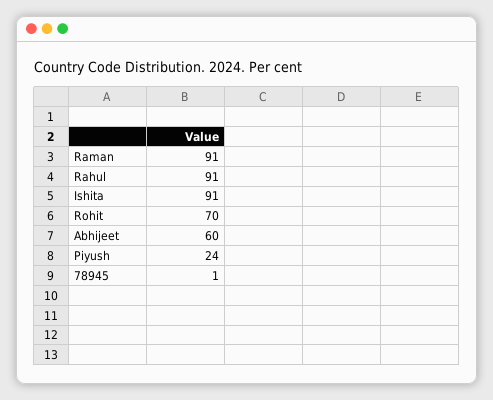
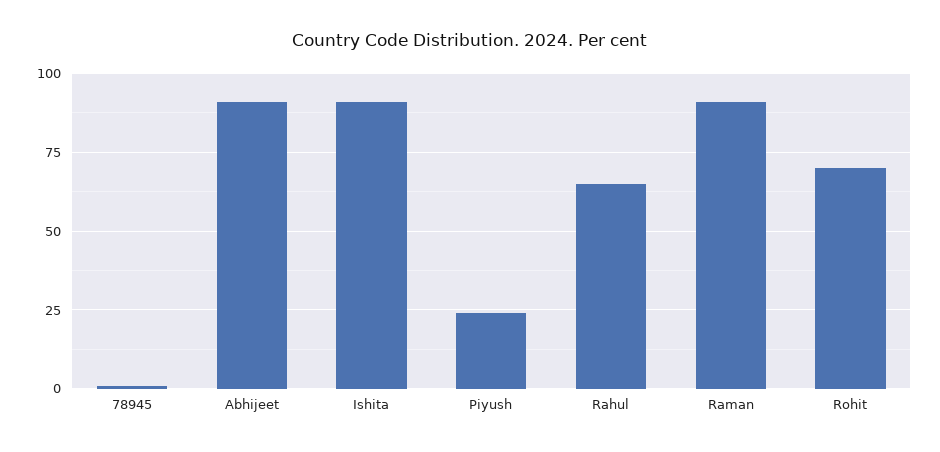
Rahul: 91 -> 65
Abhijeet: 60 -> 90

